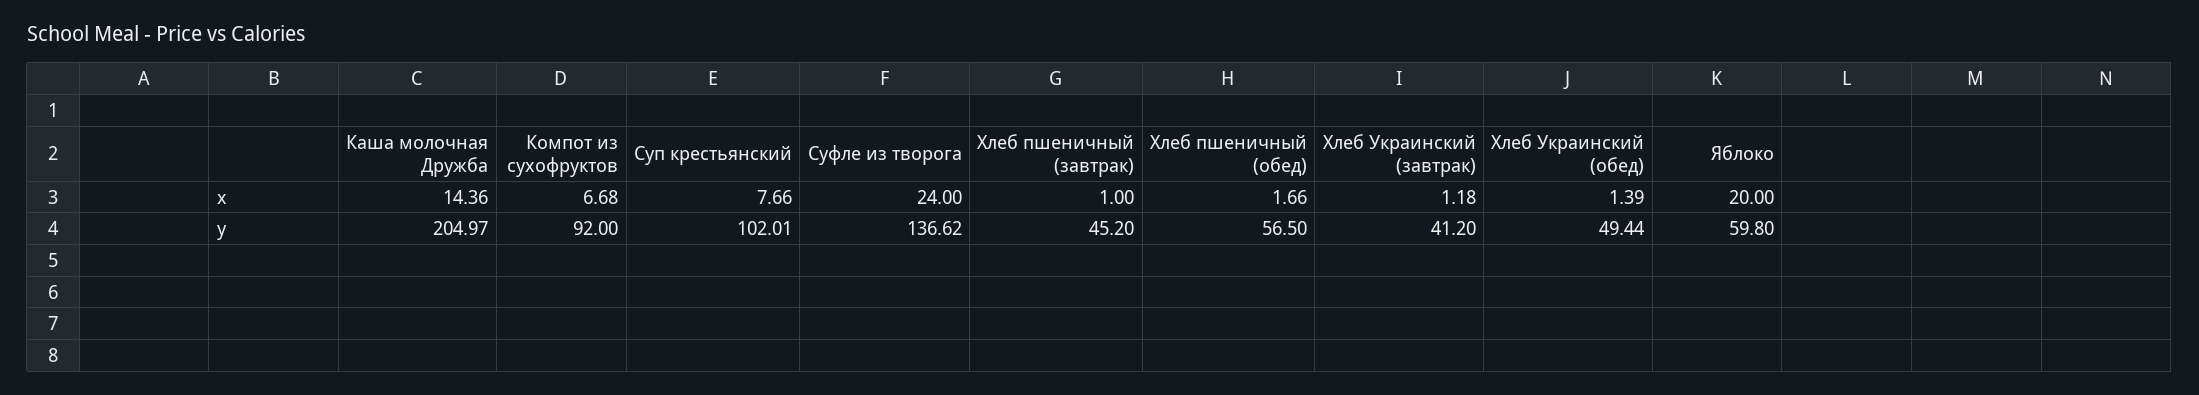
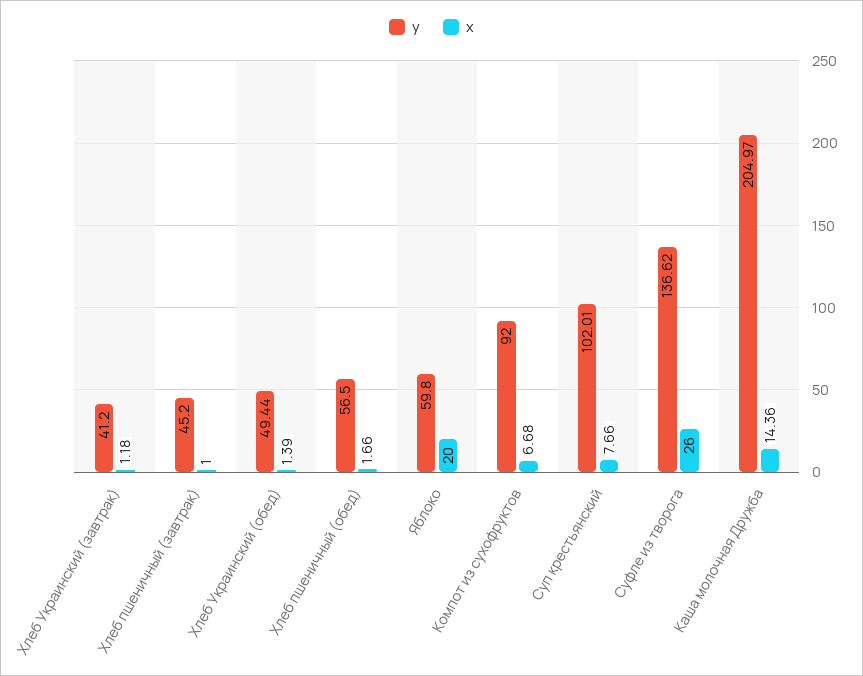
x, Суфле из творога: 24 -> 26

